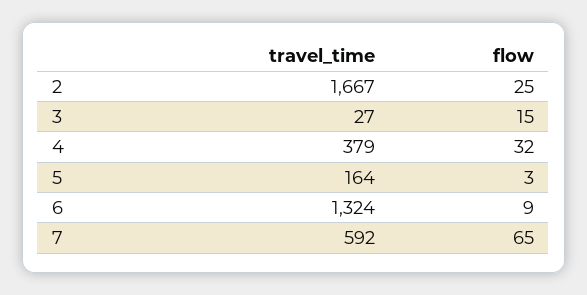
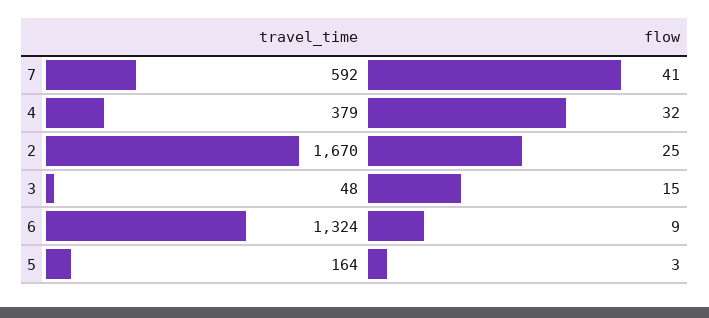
travel_time, 2: 1667 -> 1670
travel_time, 3: 27 -> 48
flow, 7: 65 -> 41

